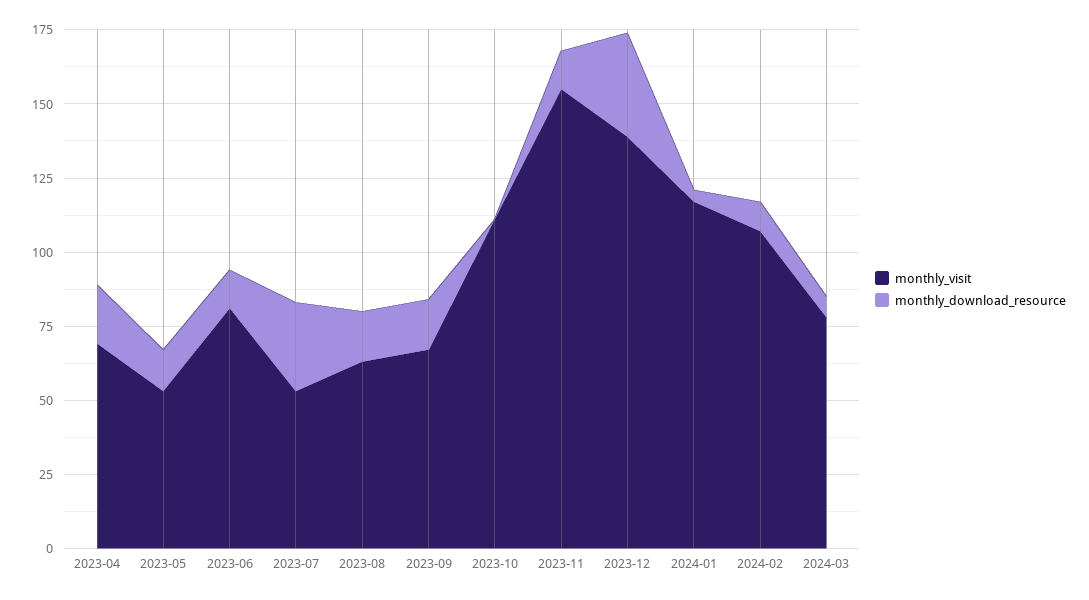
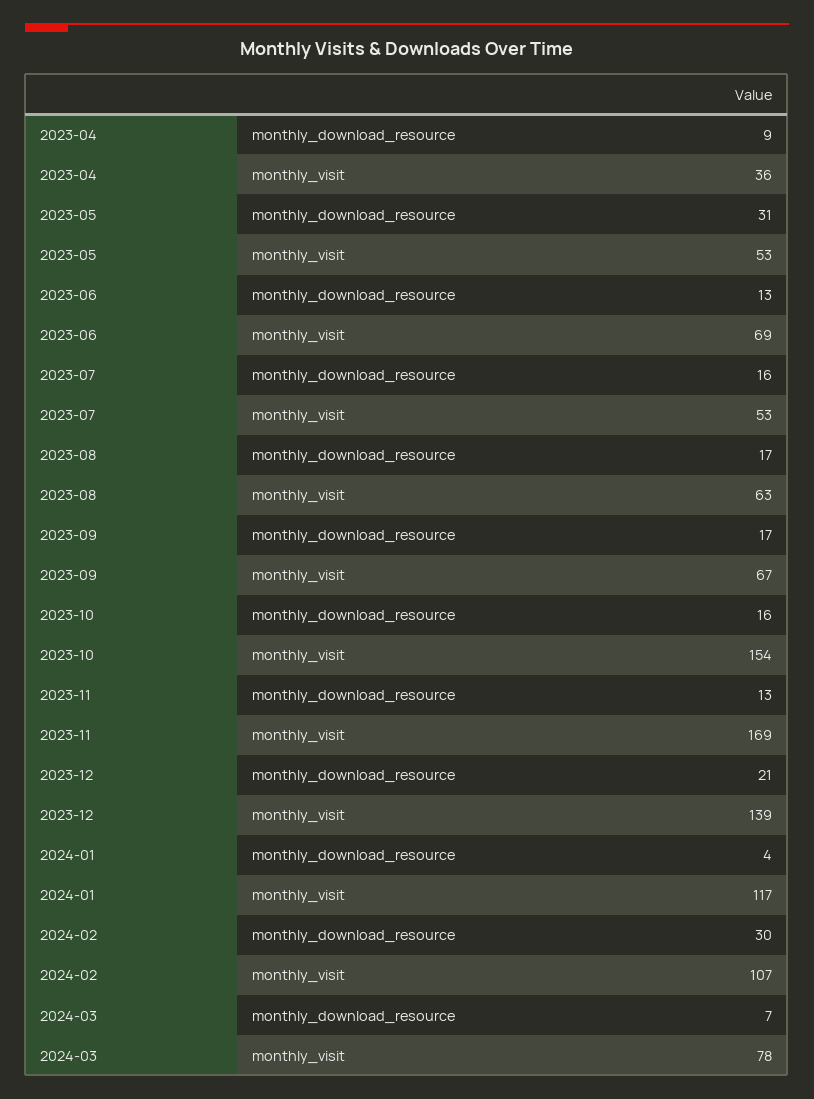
monthly_visit, 2023-04: 70 -> 36
monthly_download_resource, 2023-04: 20 -> 9
monthly_download_resource, 2023-05: 15 -> 31
monthly_visit, 2023-06: 80 -> 69
monthly_download_resource, 2023-07: 30 -> 16
monthly_visit, 2023-10: 110 -> 154
monthly_download_resource, 2023-10: 0 -> 16
monthly_visit, 2023-11: 155 -> 169
monthly_download_resource, 2023-12: 35 -> 21
monthly_download_resource, 2024-02: 10 -> 30

